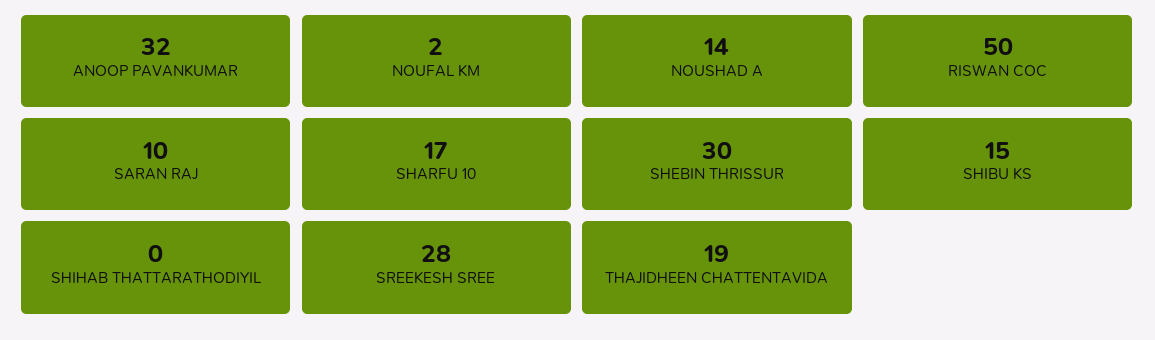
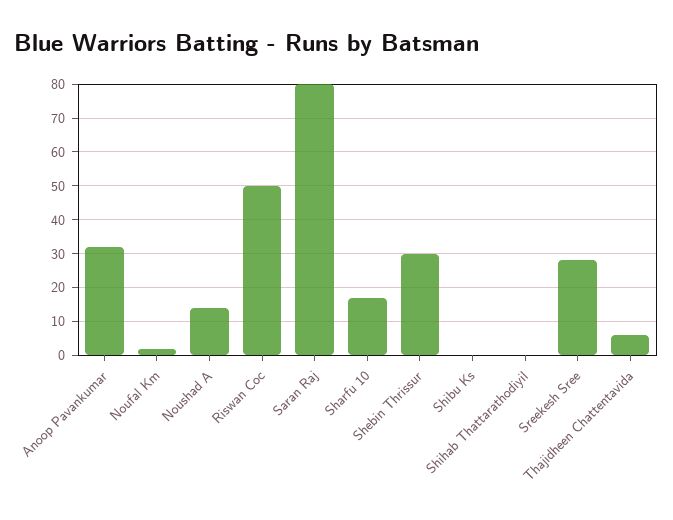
SARAN RAJ: 10 -> 80
SHIBU KS: 15 -> 0
THAJIDHEEN CHATTENTAVIDA: 19 -> 5

